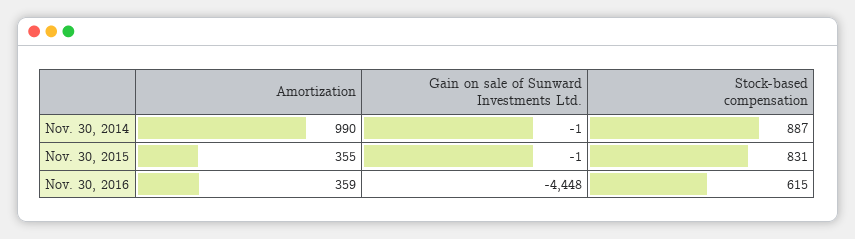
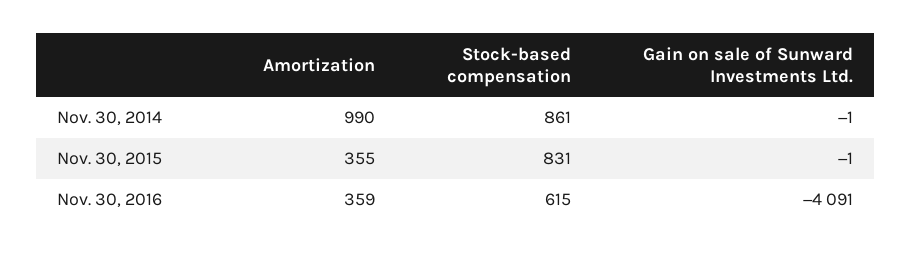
Stock-based compensation, Nov. 30, 2014: 887 -> 861
Gain on sale of Sunward Investments Ltd., Nov. 30, 2016: -4448 -> -4091

